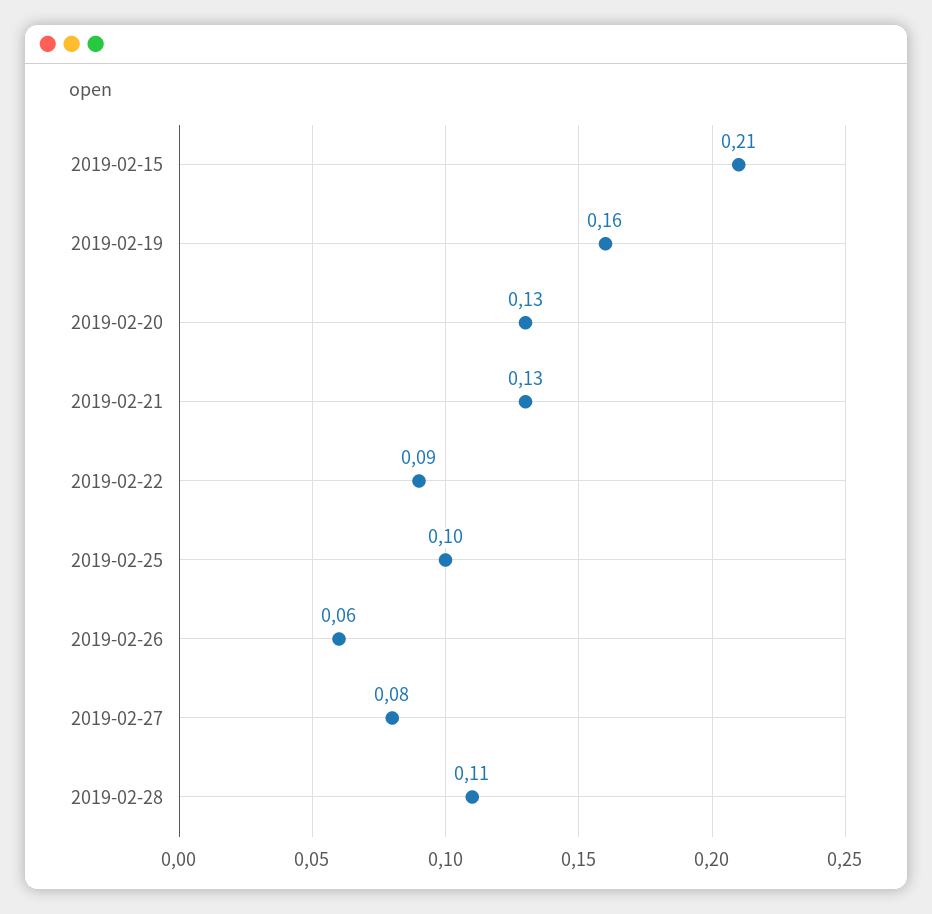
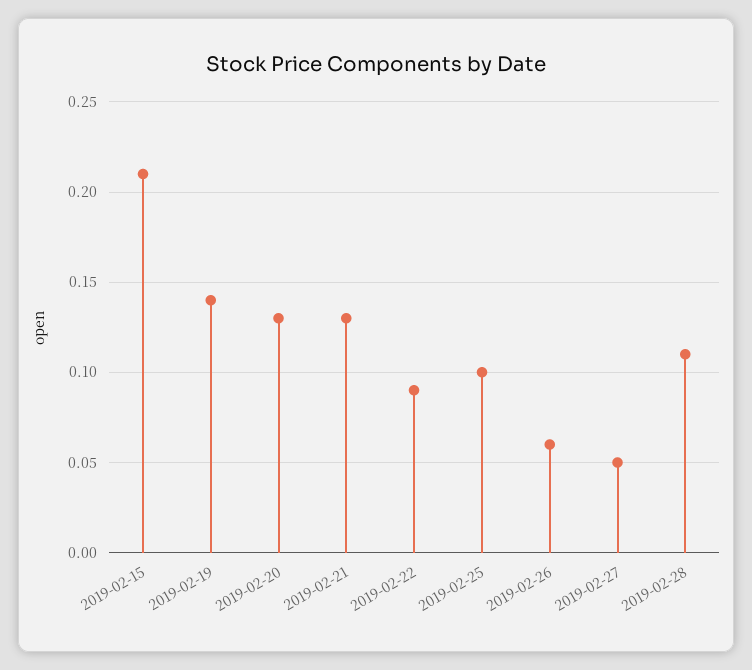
2019-02-19: 0.16 -> 0.14
2019-02-27: 0.08 -> 0.05

